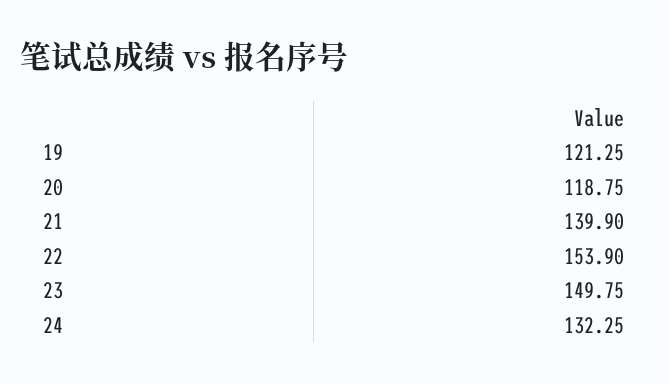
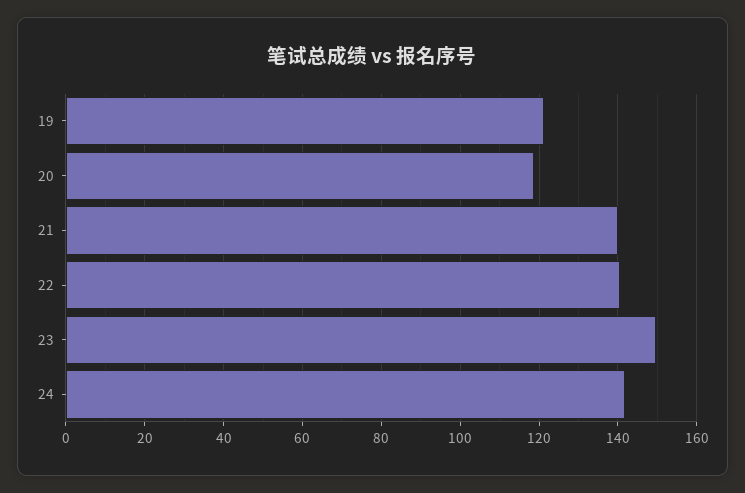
22: 153.9 -> 140
24: 132.25 -> 142

